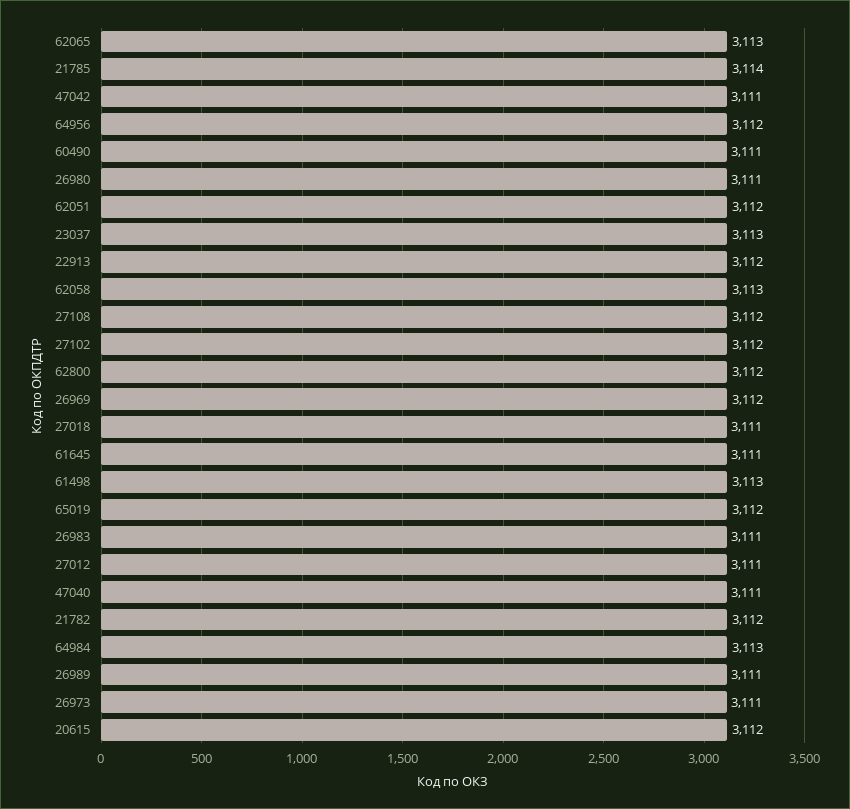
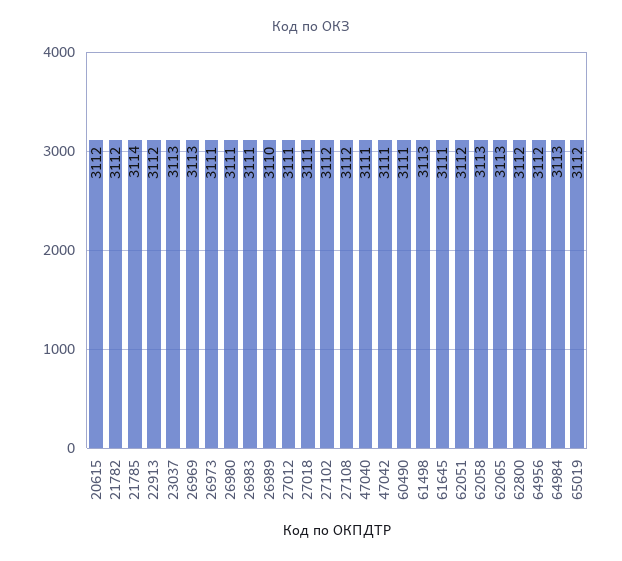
26969: 3112 -> 3113
26989: 3111 -> 3110

